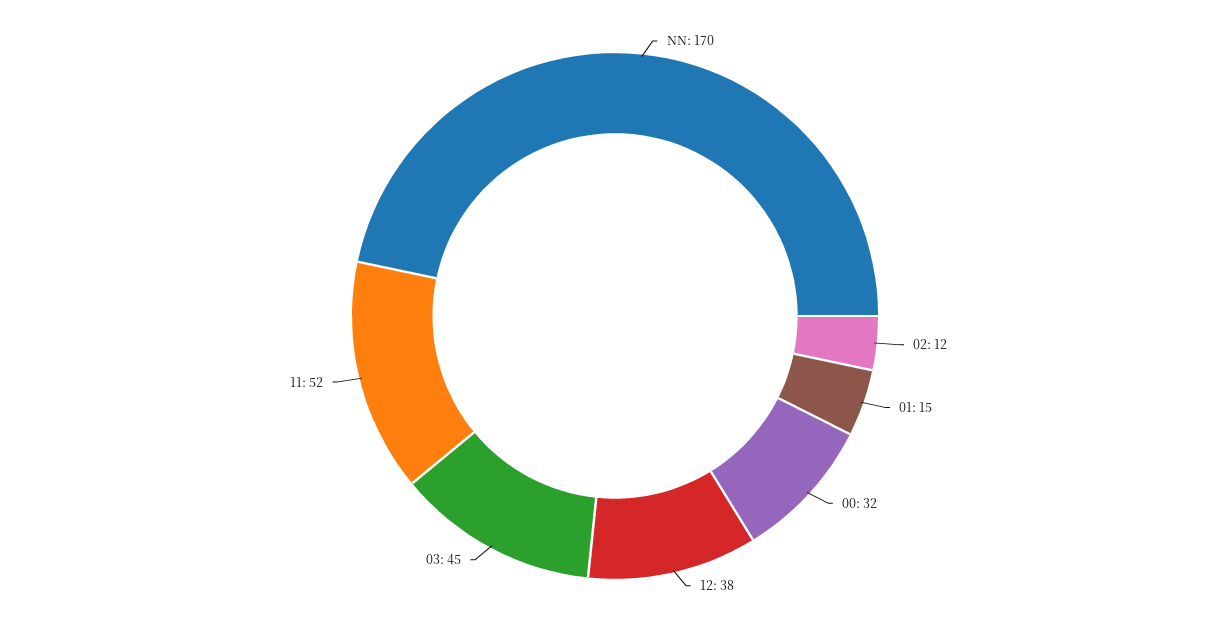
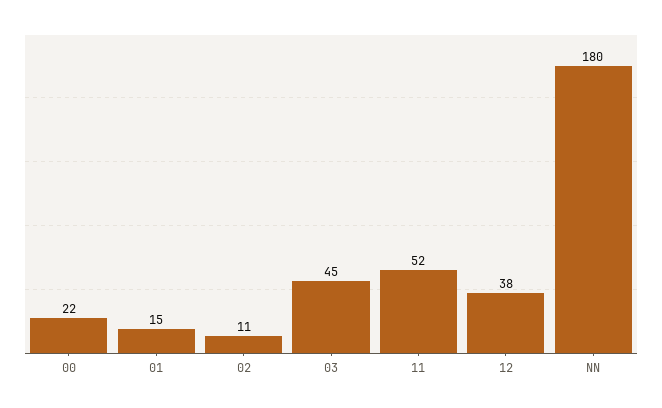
NN: 170 -> 180
02: 12 -> 11
00: 32 -> 22

